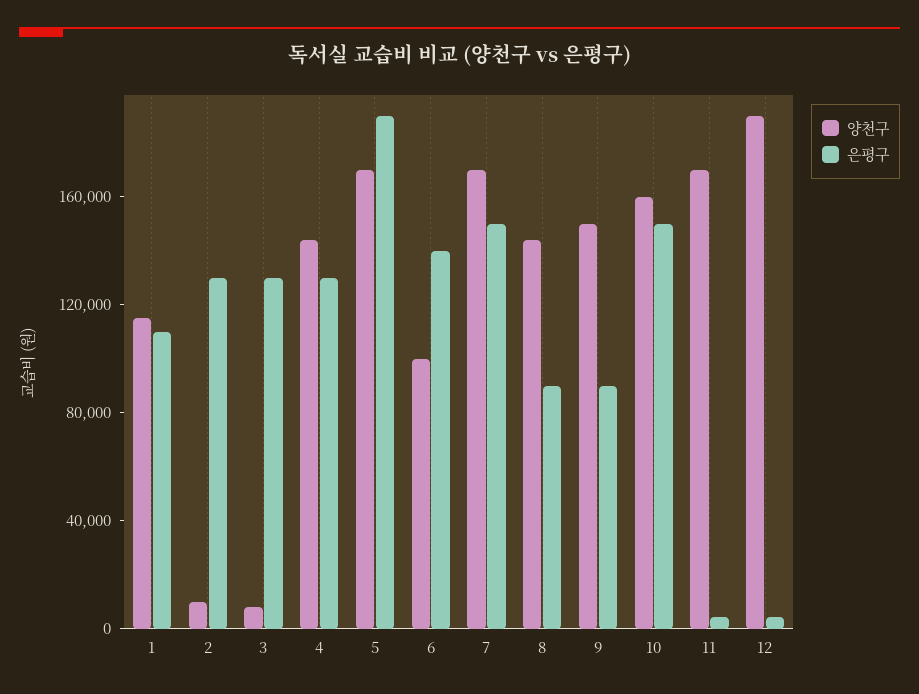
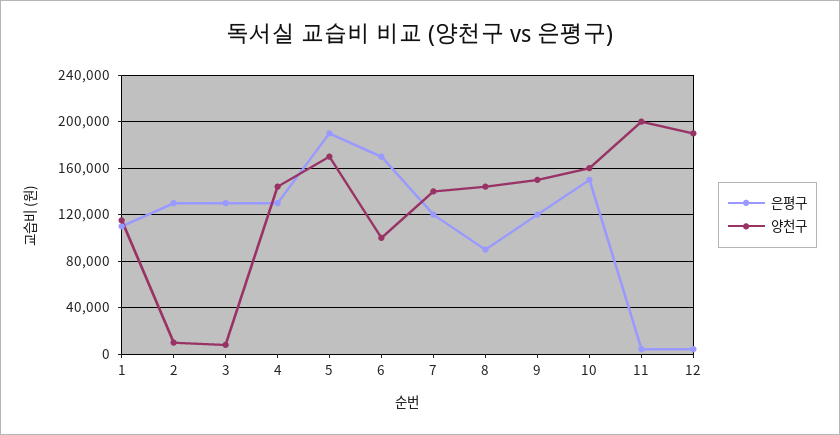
은평구, 6: 140000 -> 170000
양천구, 7: 170000 -> 140000
은평구, 7: 150000 -> 120000
은평구, 9: 90000 -> 120000
양천구, 11: 170000 -> 200000

